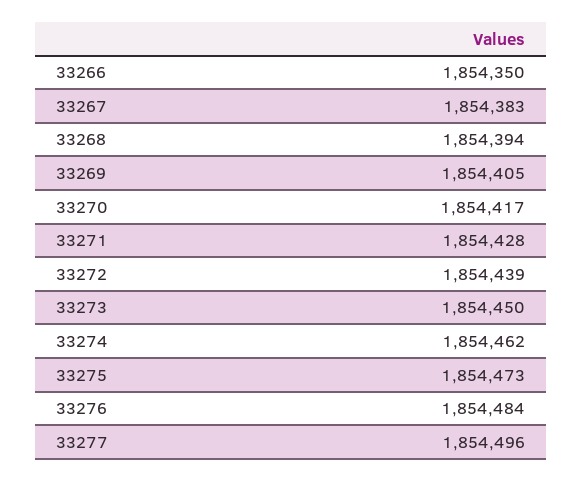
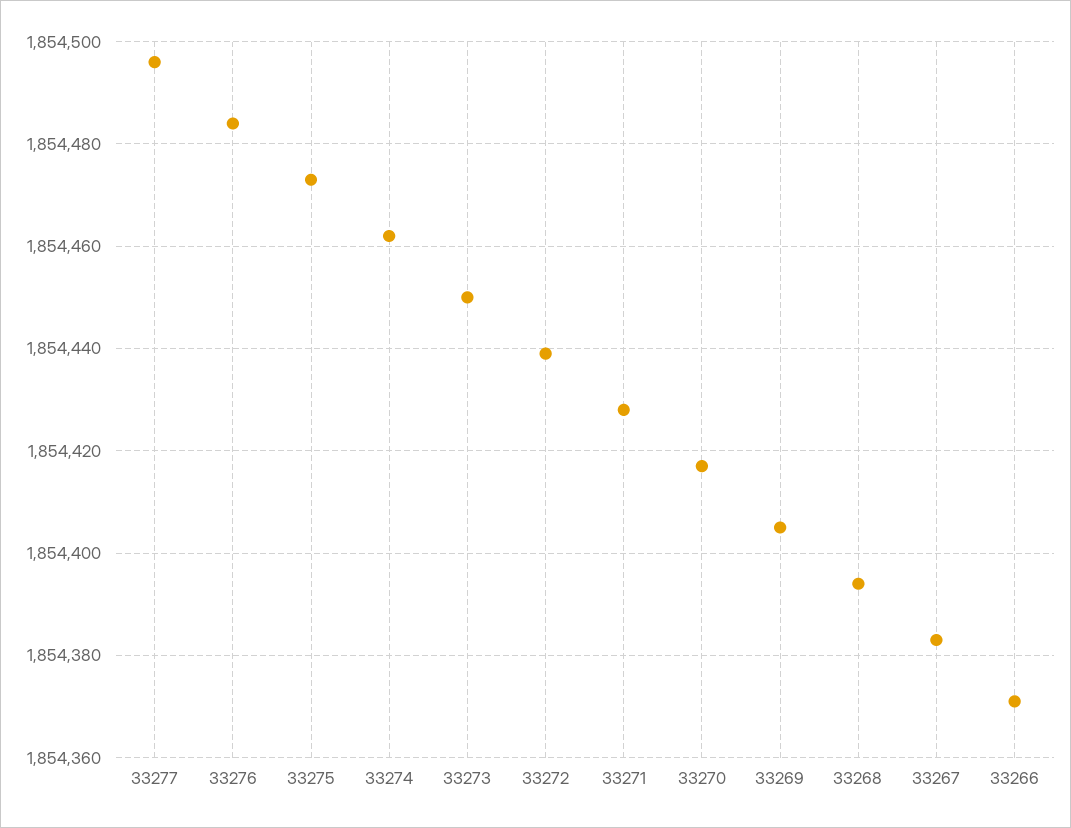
33266: 1854350 -> 1854370

